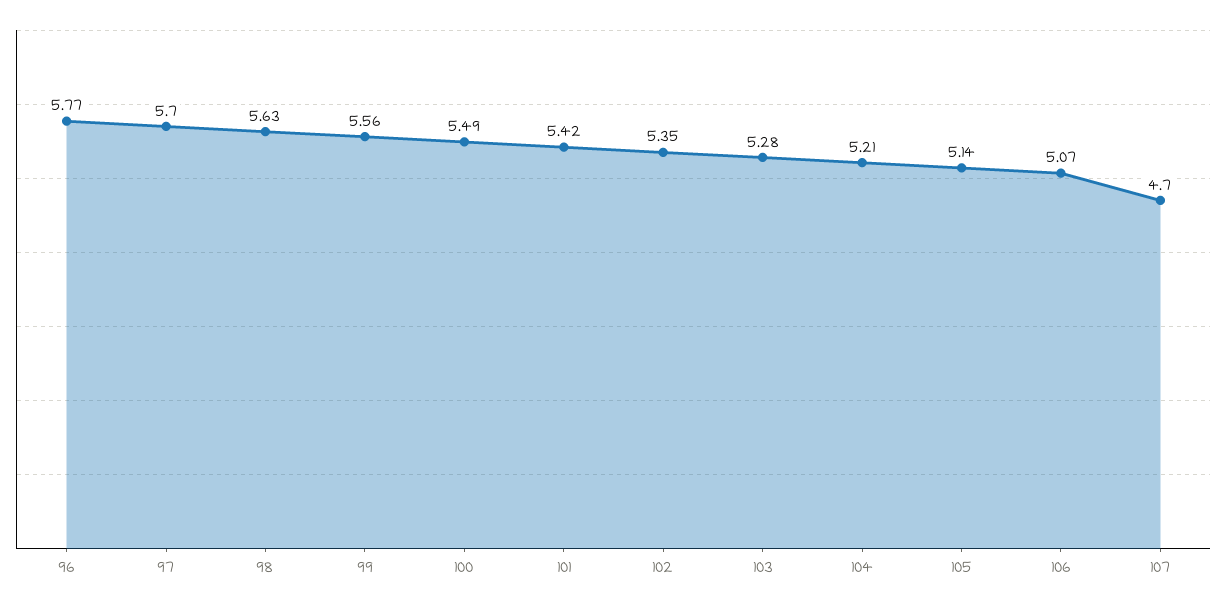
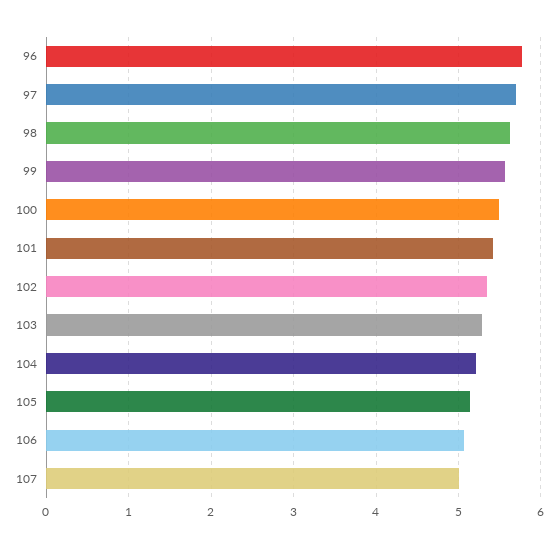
107: 4.7 -> 5

